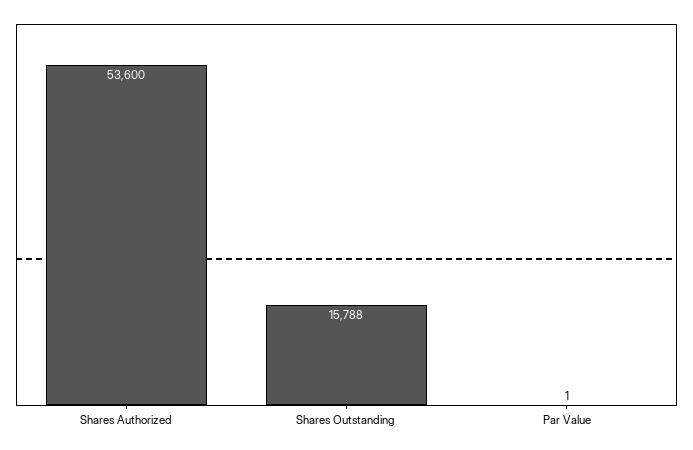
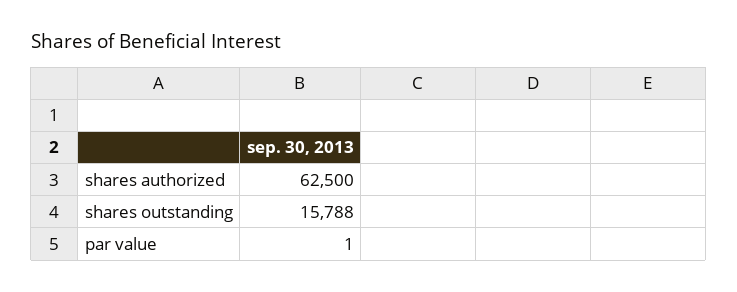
Shares Authorized: 53600 -> 62500

